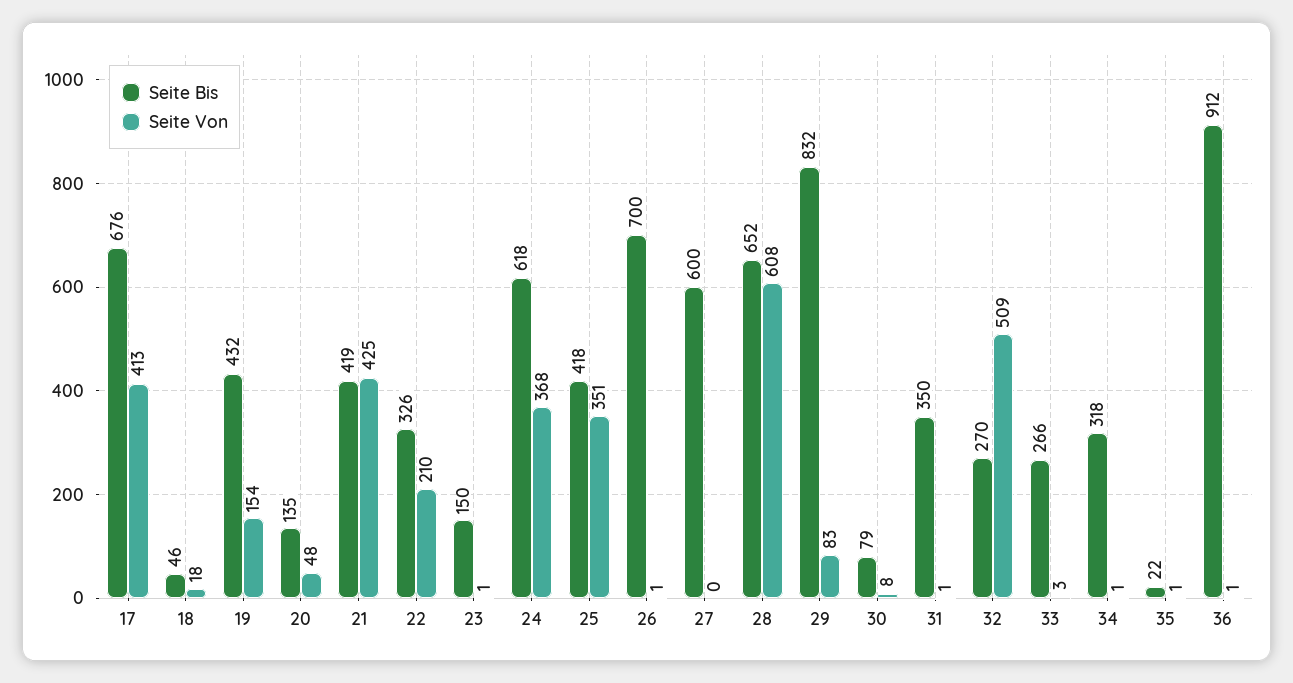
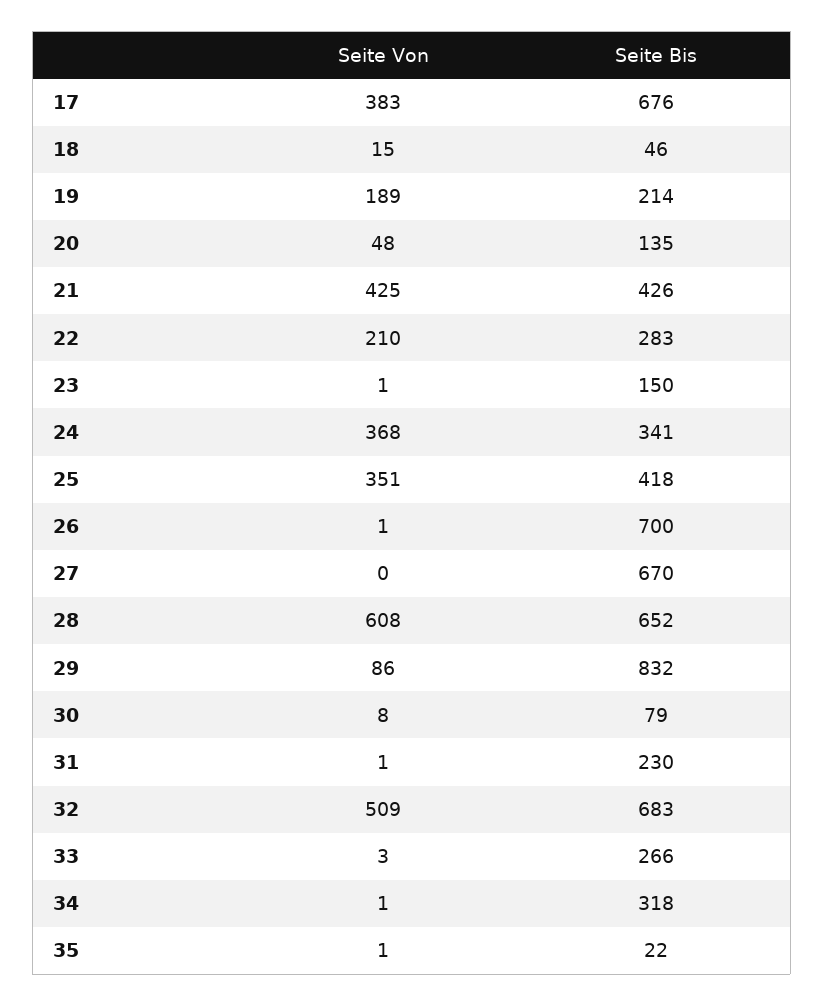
Seite Von, 17: 413 -> 383
Seite Von, 18: 18 -> 15
Seite Bis, 19: 432 -> 214
Seite Von, 19: 154 -> 189
Seite Bis, 21: 419 -> 426
Seite Bis, 22: 326 -> 283
Seite Bis, 24: 618 -> 341
Seite Bis, 27: 600 -> 670
Seite Von, 29: 83 -> 86
Seite Bis, 31: 350 -> 230
Seite Bis, 32: 270 -> 683
Seite Bis, 36: 912 -> none
Seite Von, 36: 1 -> none

